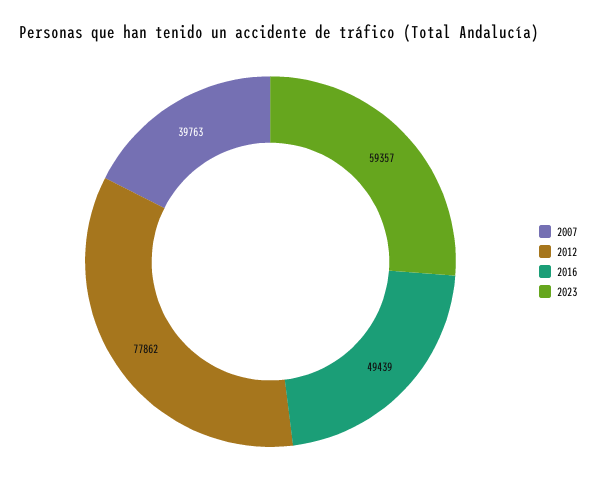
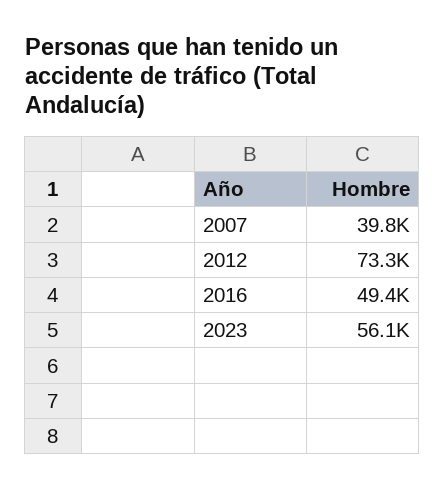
2012: 77862 -> 73300
2023: 59357 -> 56100

